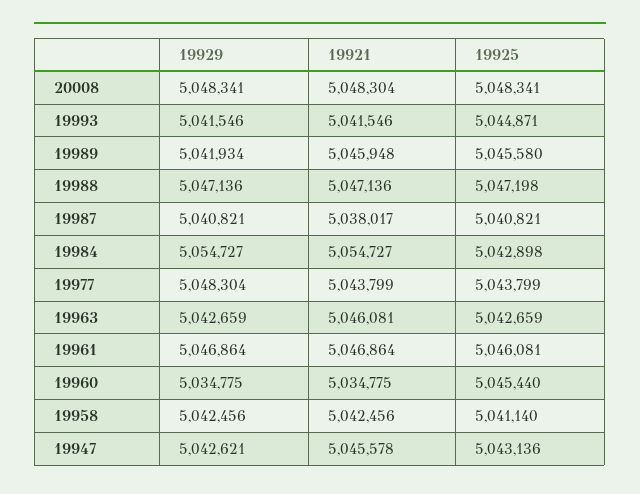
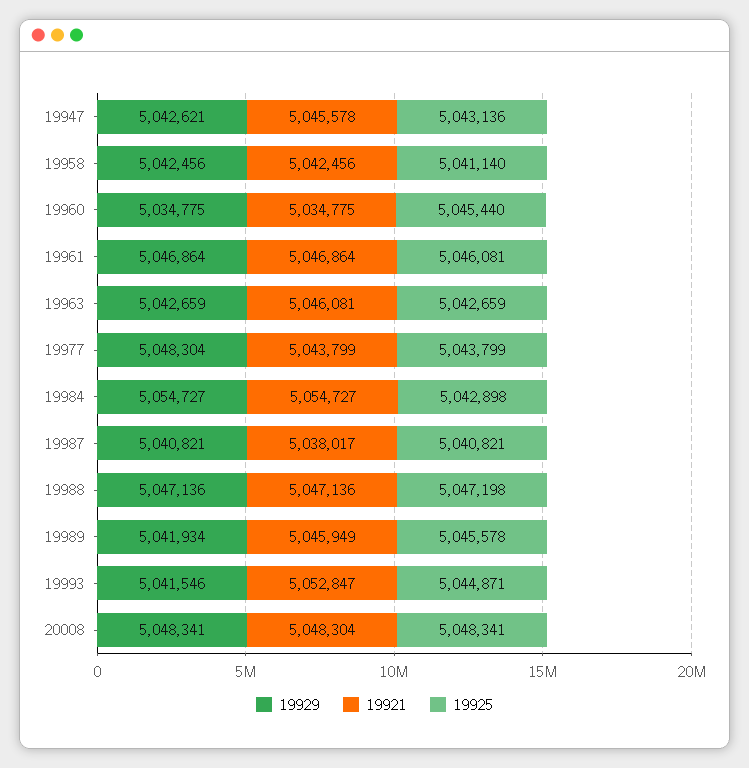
19921, 19993: 5041546 -> 5052847
19921, 19989: 5045948 -> 5045949
19925, 19989: 5045580 -> 5045578

